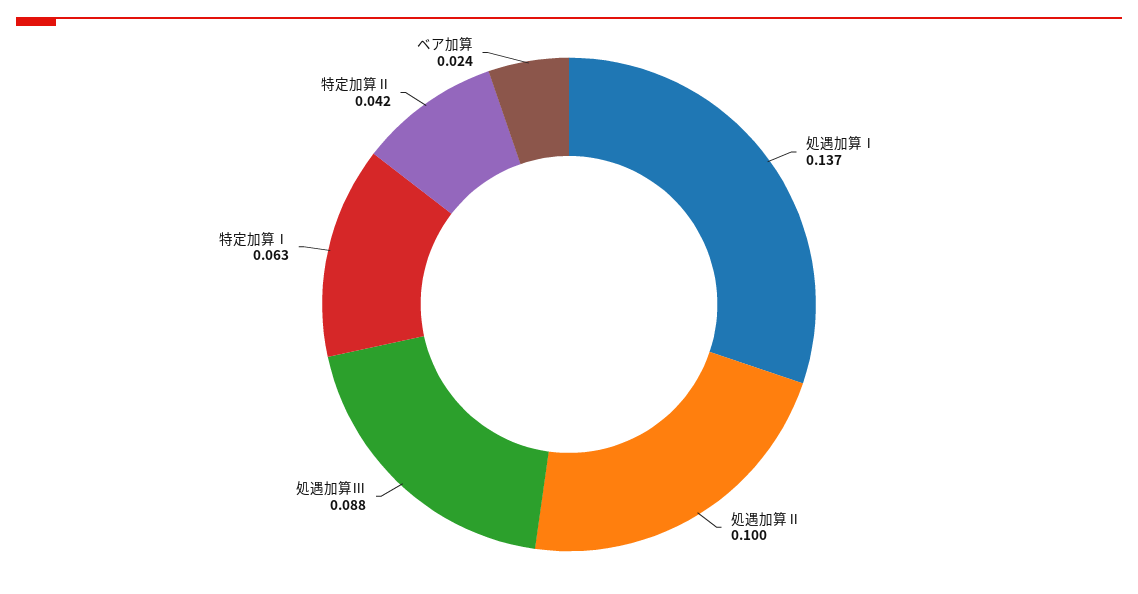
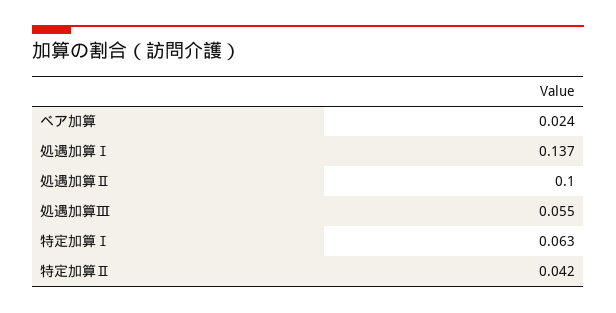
処遇加算Ⅲ: 0.088 -> 0.055

